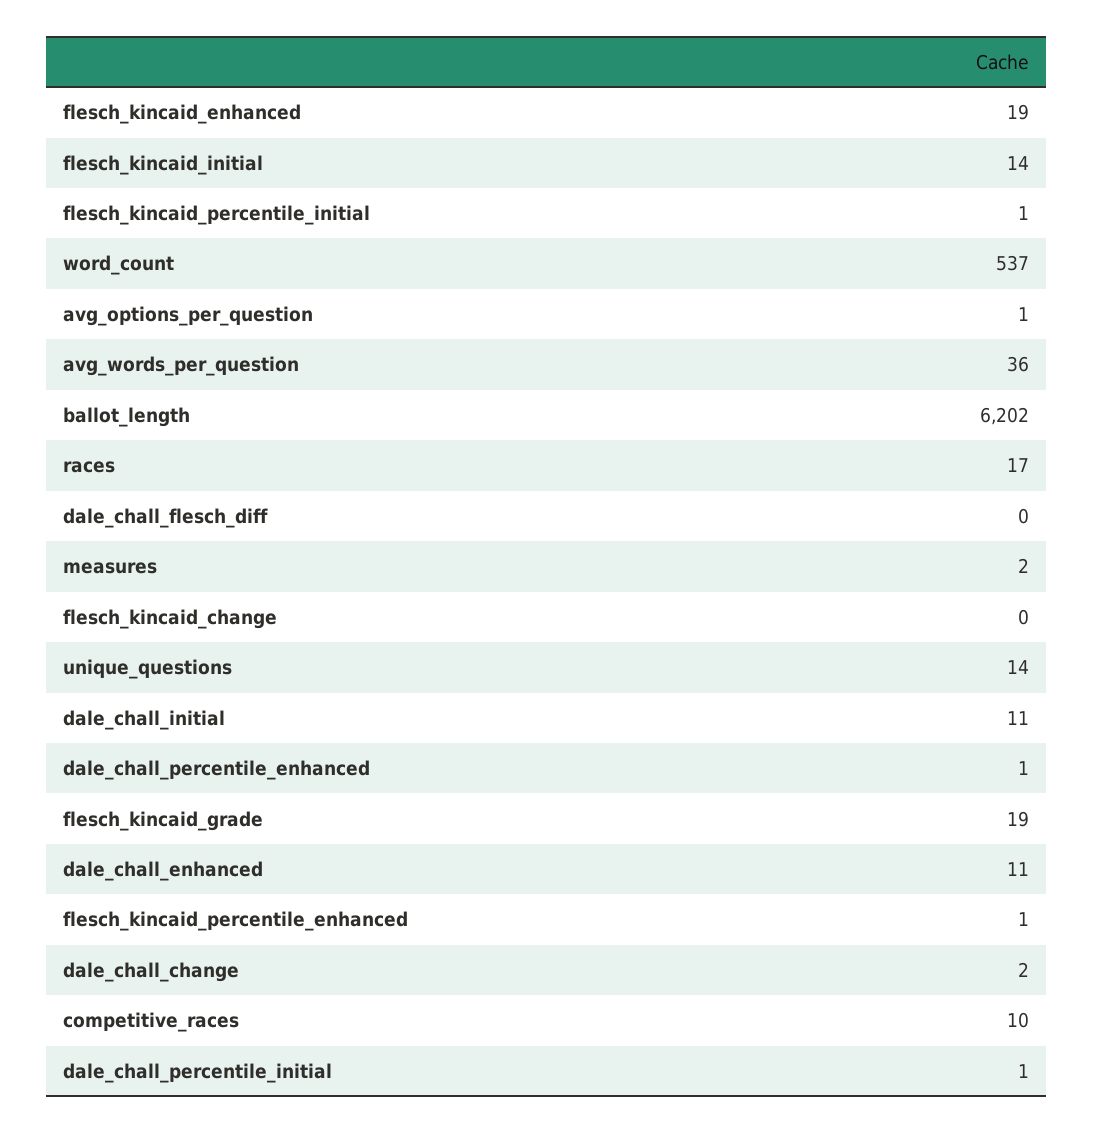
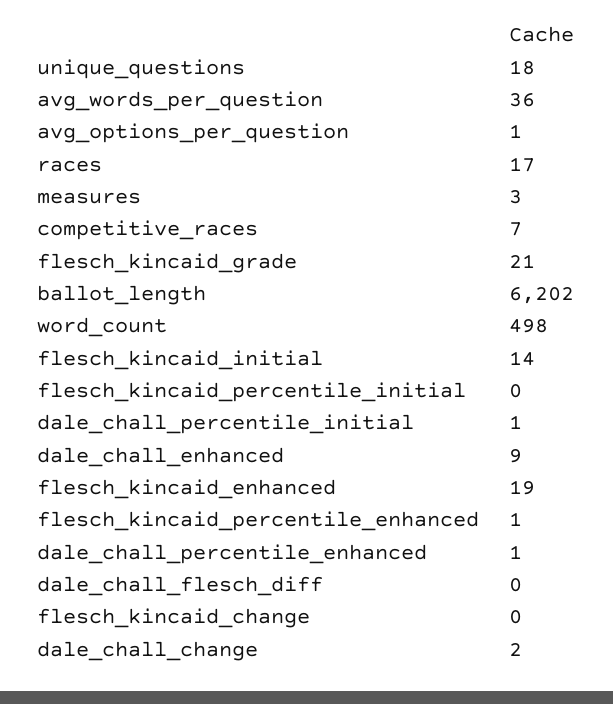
flesch_kincaid_percentile_initial: 1 -> 0
word_count: 537 -> 498
measures: 2 -> 3
unique_questions: 14 -> 18
dale_chall_initial: 11 -> none
flesch_kincaid_grade: 19 -> 21
dale_chall_enhanced: 11 -> 9
competitive_races: 10 -> 7

